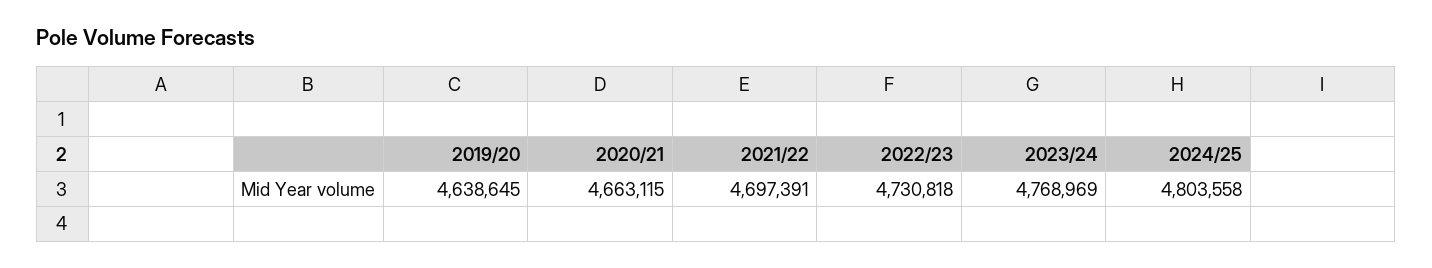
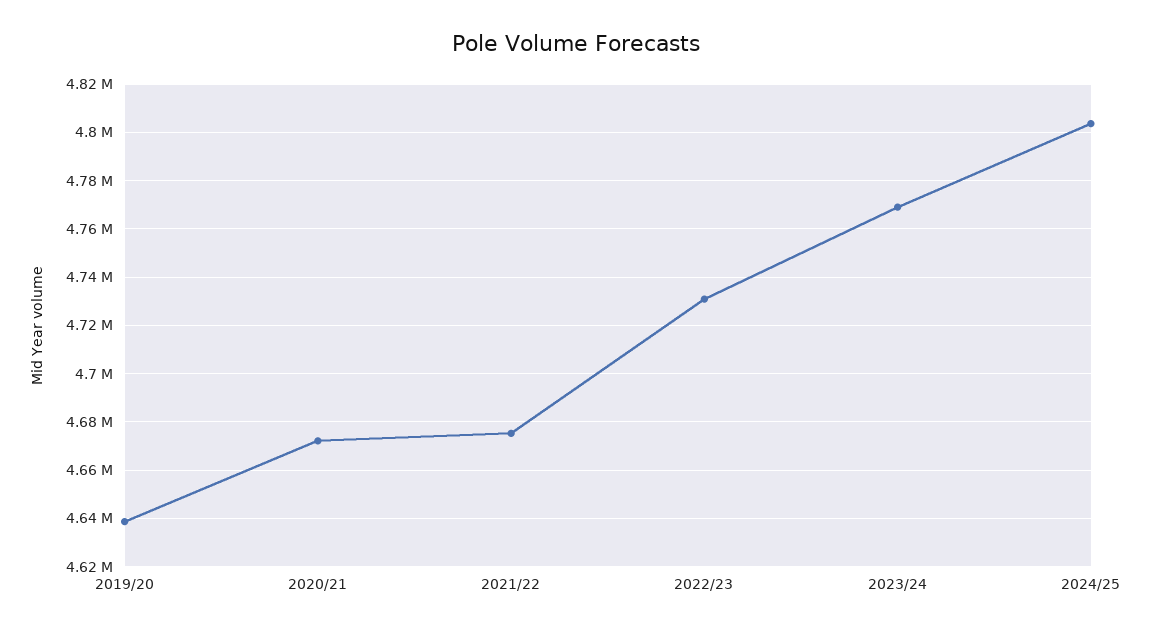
2020/21: 4663115 -> 4672500
2021/22: 4697391 -> 4675000

